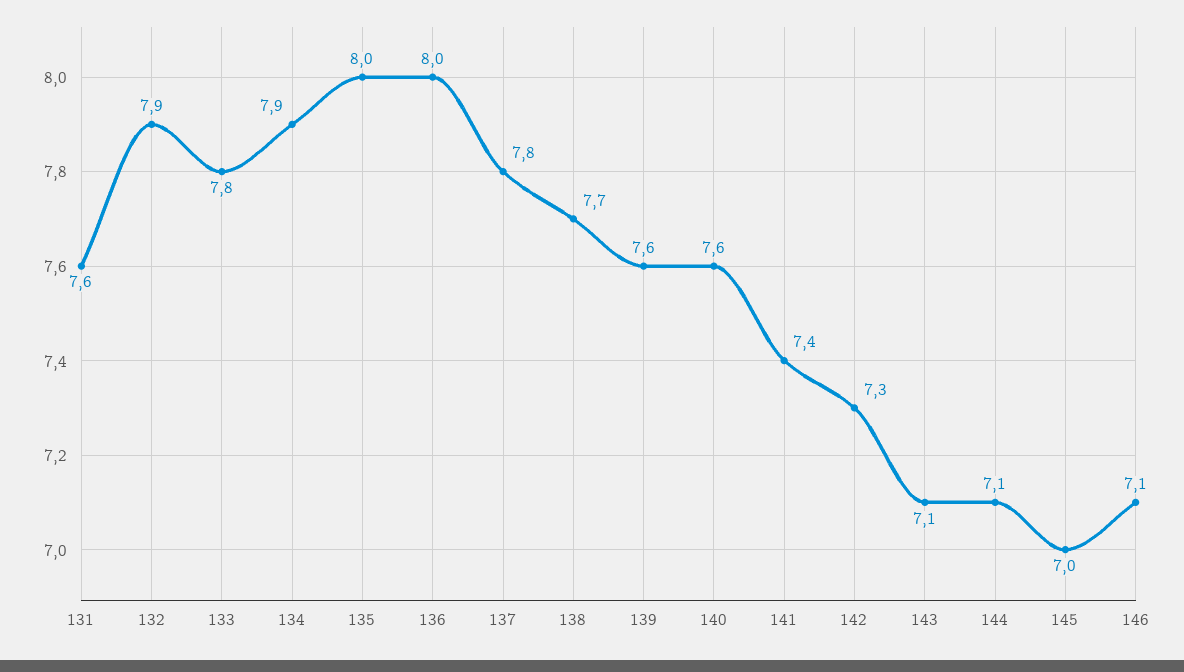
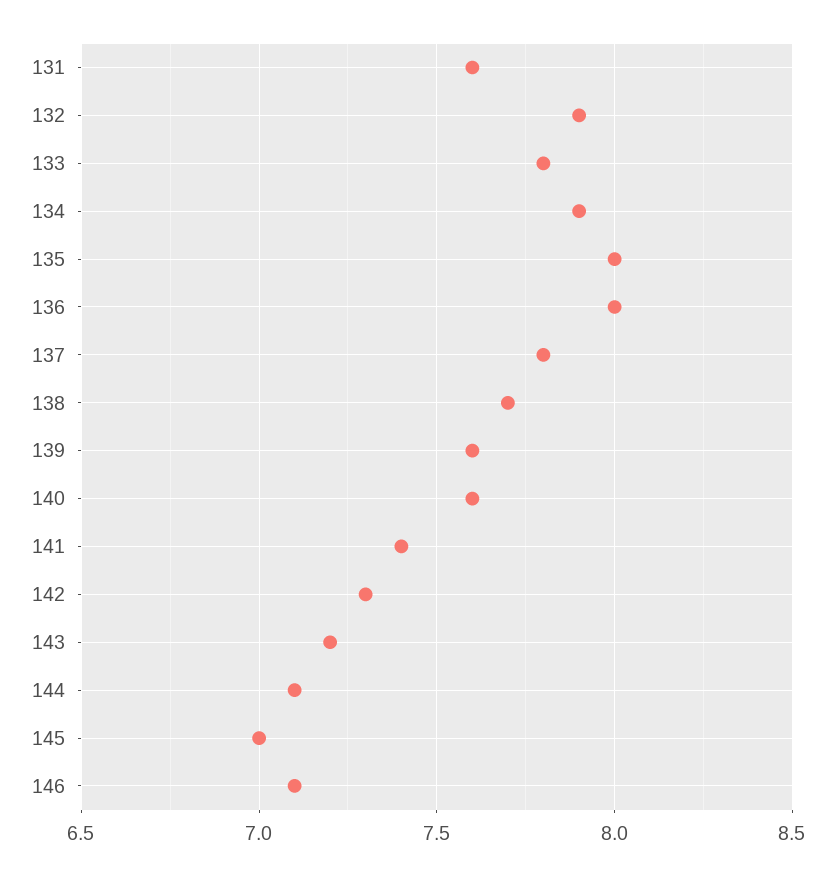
143: 7.1 -> 7.2

